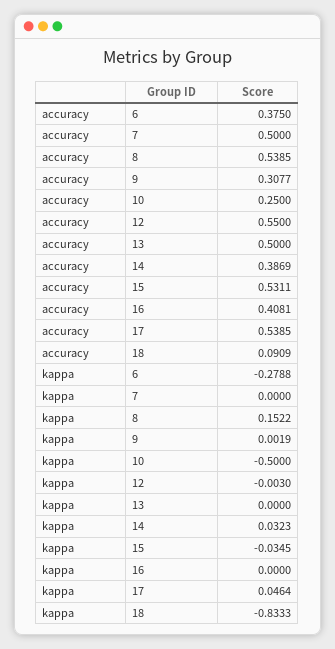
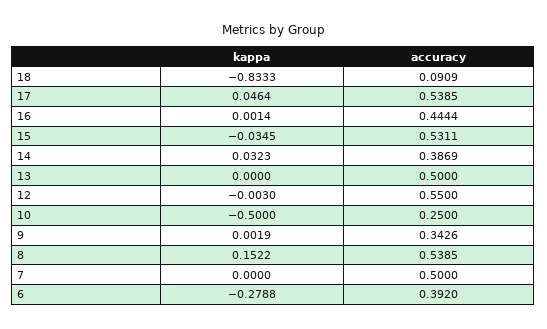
accuracy, 6: 0.375 -> 0.392
accuracy, 9: 0.3077 -> 0.3426
accuracy, 16: 0.4081 -> 0.4444
kappa, 16: 0 -> 0.0014

